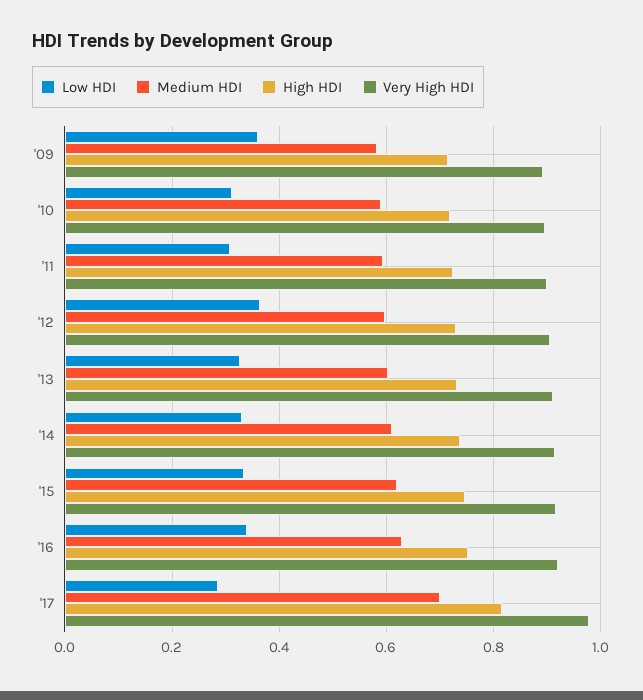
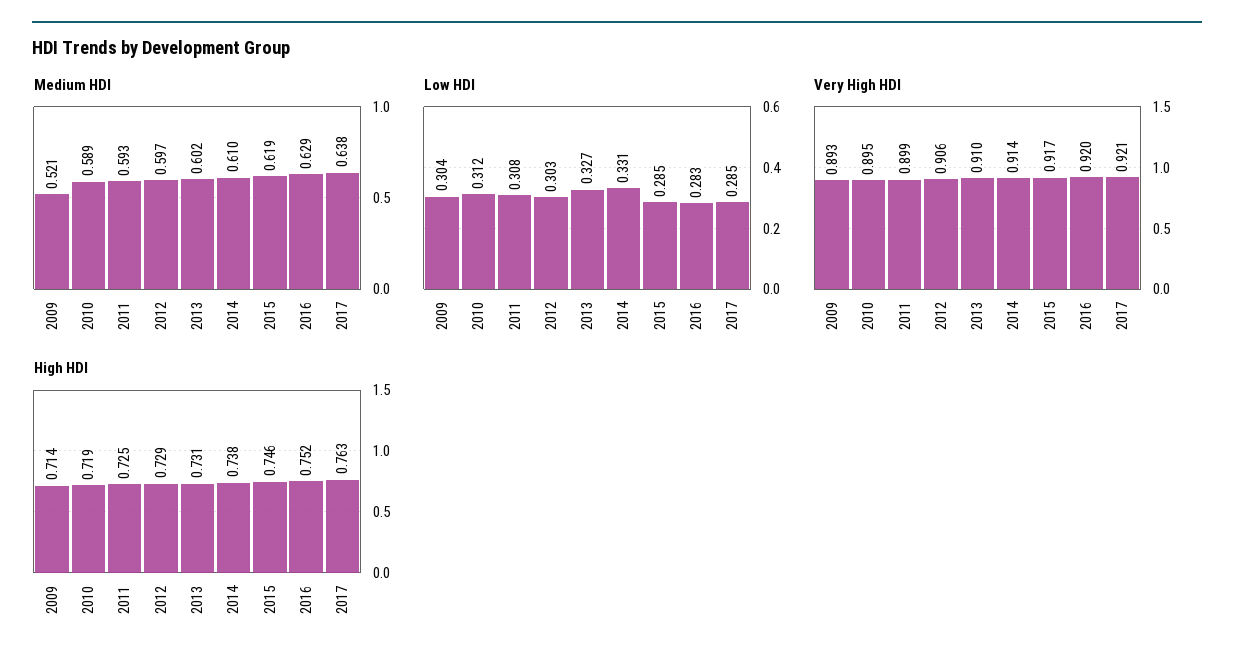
Low HDI, '09: 0.36 -> 0.304
Medium HDI, '09: 0.58 -> 0.521
Low HDI, '12: 0.36 -> 0.303
Low HDI, '15: 0.34 -> 0.285
Low HDI, '16: 0.34 -> 0.283
Medium HDI, '17: 0.7 -> 0.638
High HDI, '17: 0.82 -> 0.763
Very High HDI, '17: 0.98 -> 0.921

